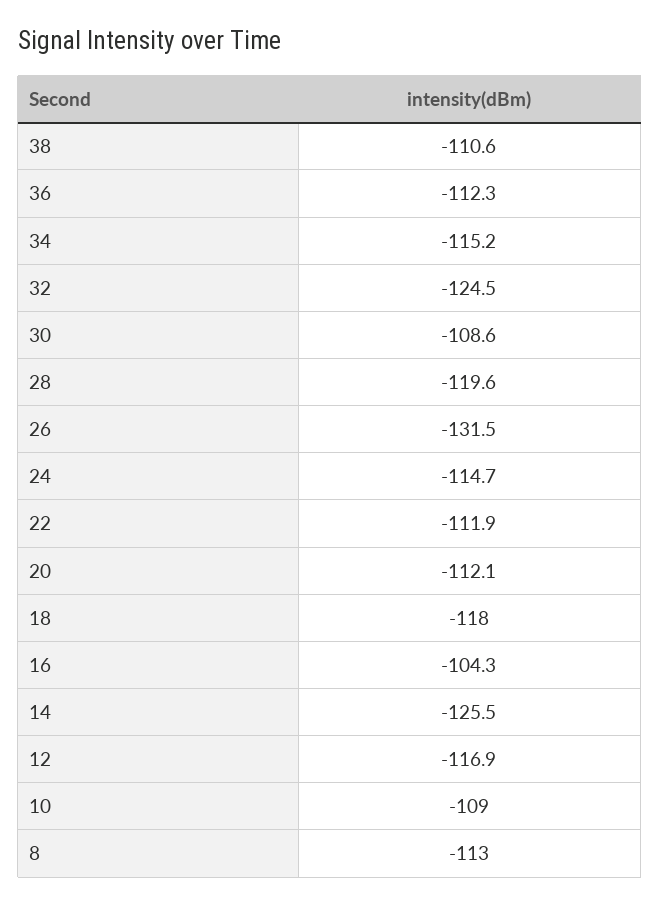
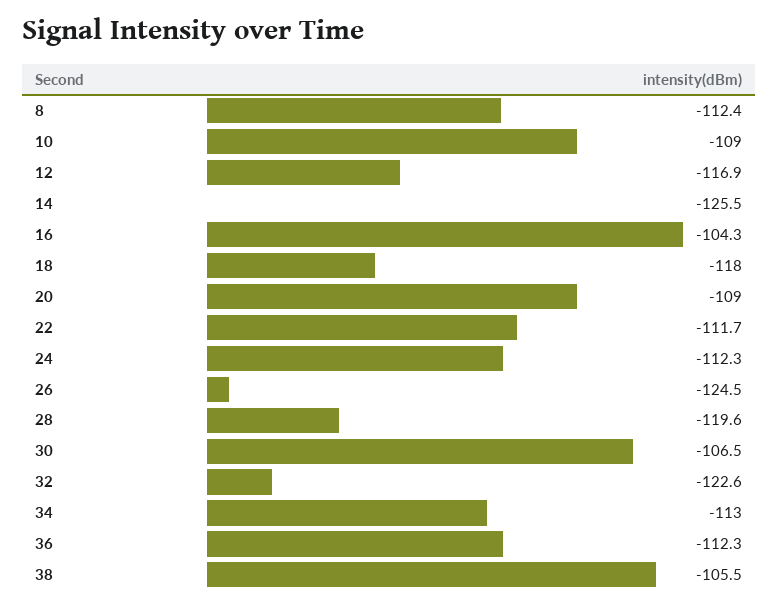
38: -110.6 -> -105.5
34: -115.2 -> -113
32: -124.5 -> -122.6
30: -108.6 -> -106.5
26: -131.5 -> -124.5
24: -114.7 -> -112.3
22: -111.9 -> -111.7
20: -112.1 -> -109
8: -113 -> -112.4

